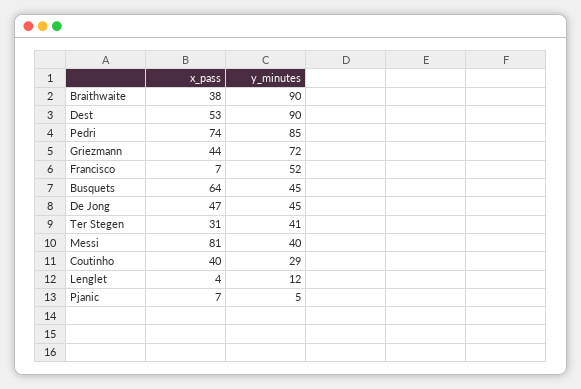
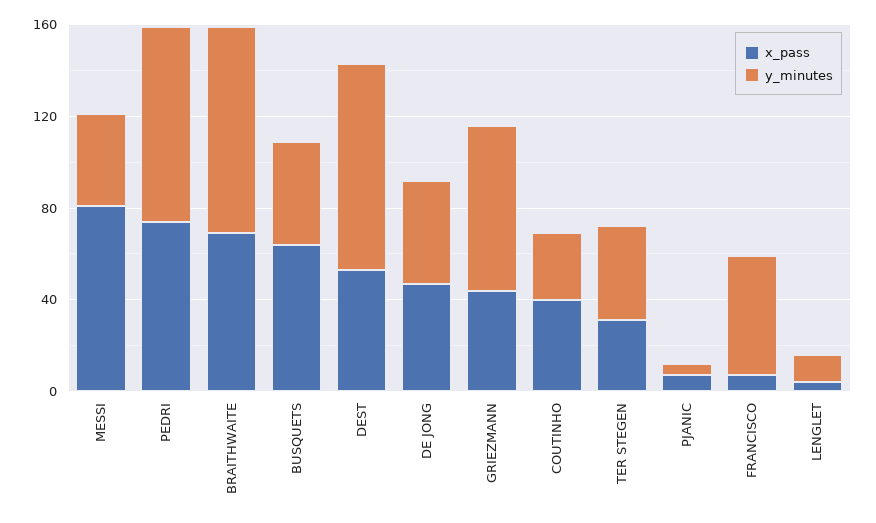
x_pass, Braithwaite: 38 -> 70

